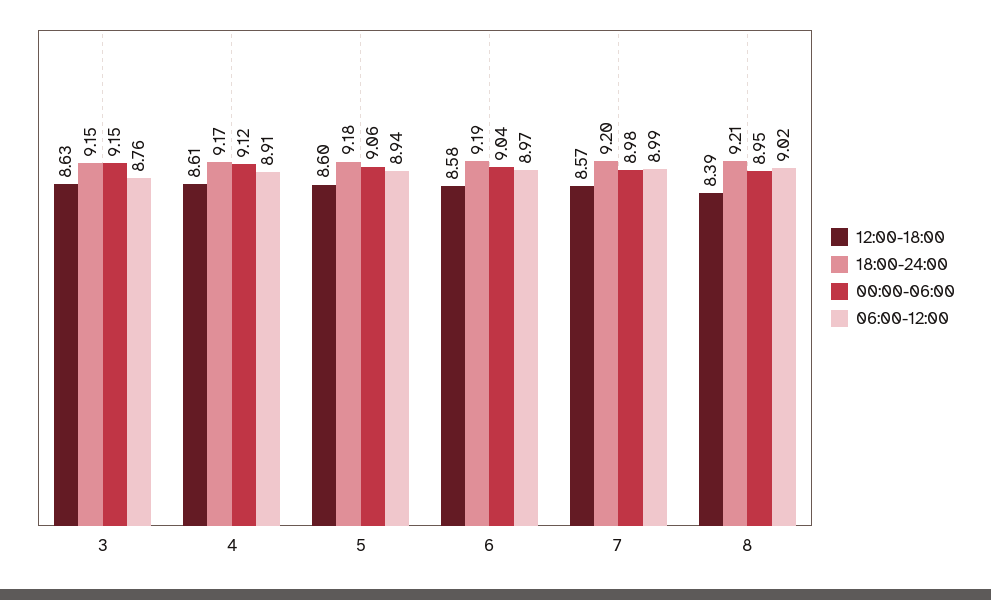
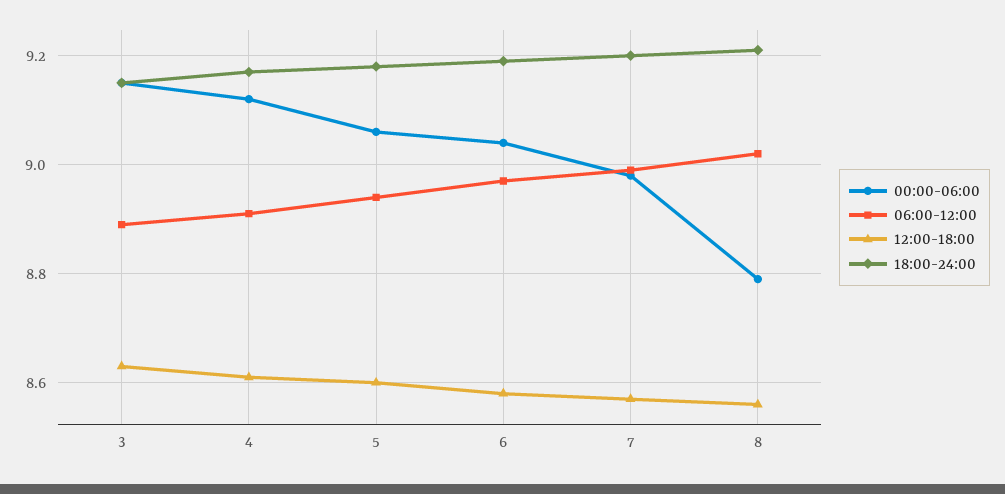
06:00-12:00, 3: 8.76 -> 8.9
12:00-18:00, 8: 8.39 -> 8.55
00:00-06:00, 8: 8.95 -> 8.8

